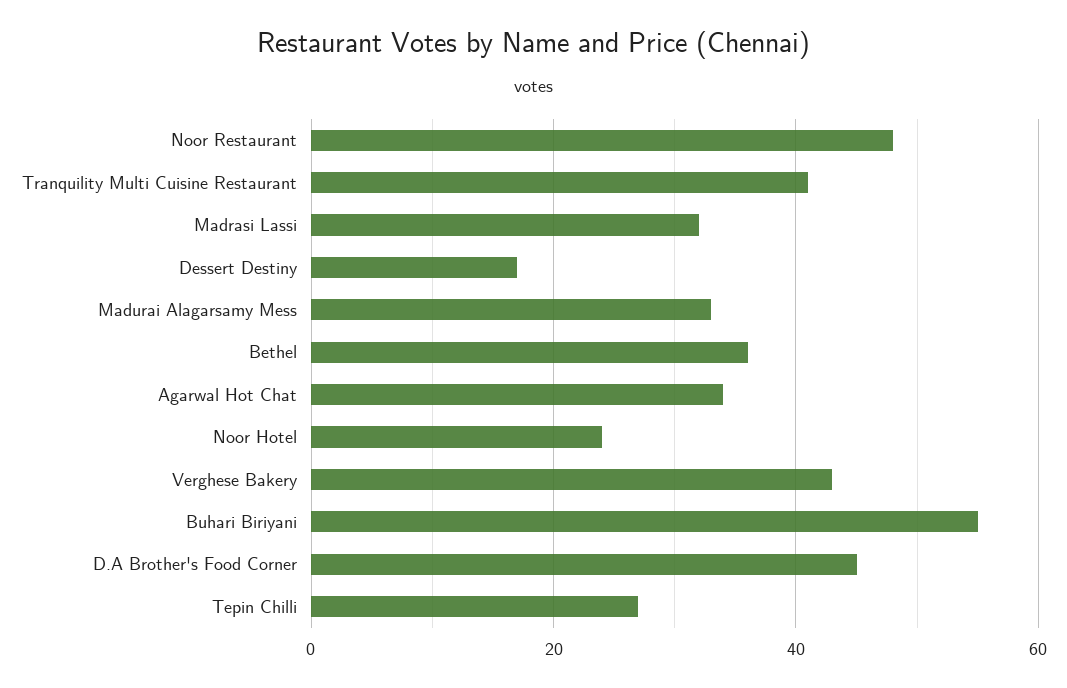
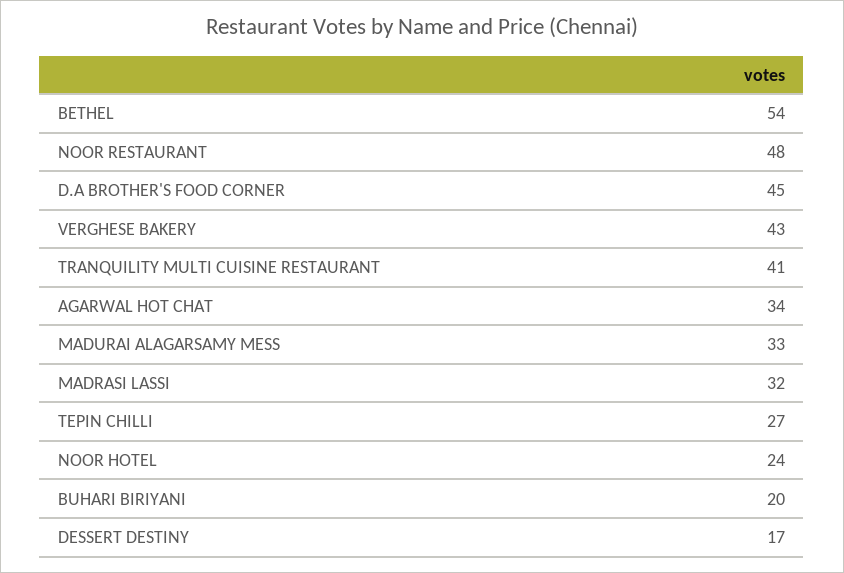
Bethel: 35 -> 54
Buhari Biriyani: 55 -> 20

